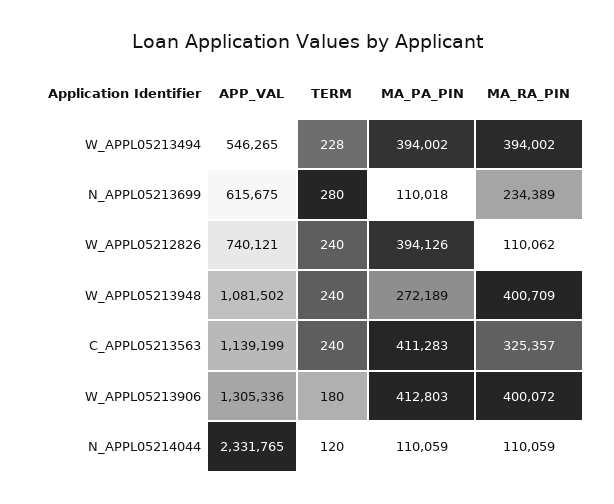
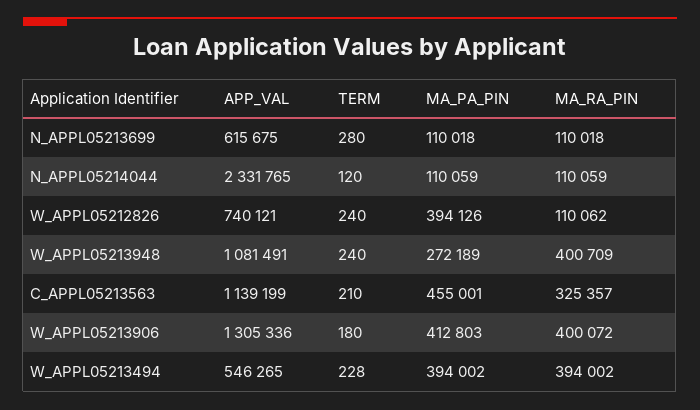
MA_RA_PIN, N_APPL05213699: 234389 -> 110018
APP_VAL, W_APPL05213948: 1081502 -> 1081491
TERM, C_APPL05213563: 240 -> 210
MA_PA_PIN, C_APPL05213563: 411283 -> 455001

